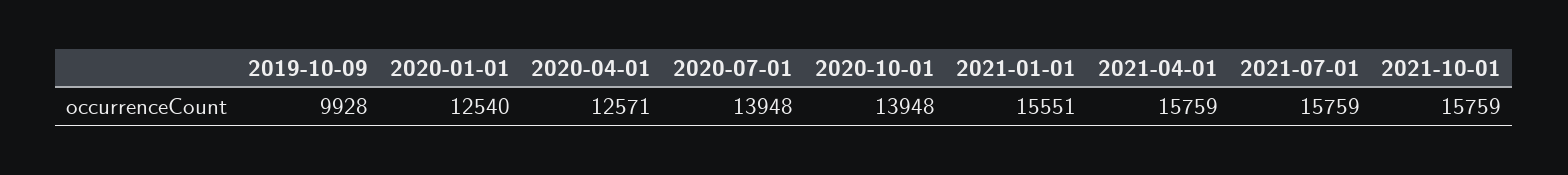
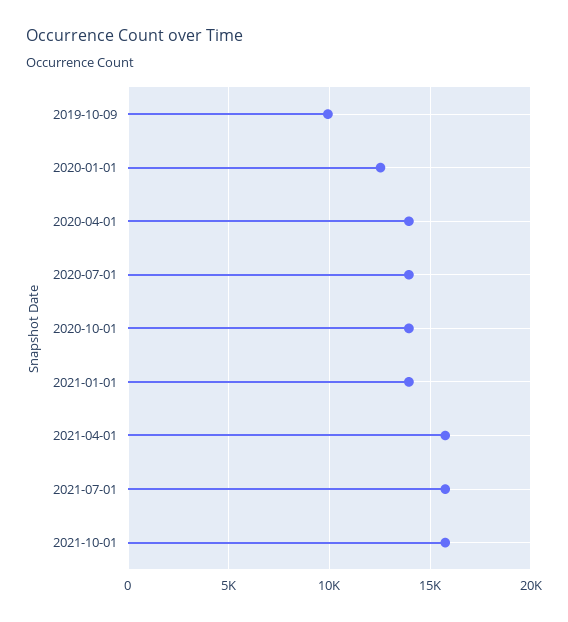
2020-04-01: 12571 -> 14000
2021-01-01: 15551 -> 14000

